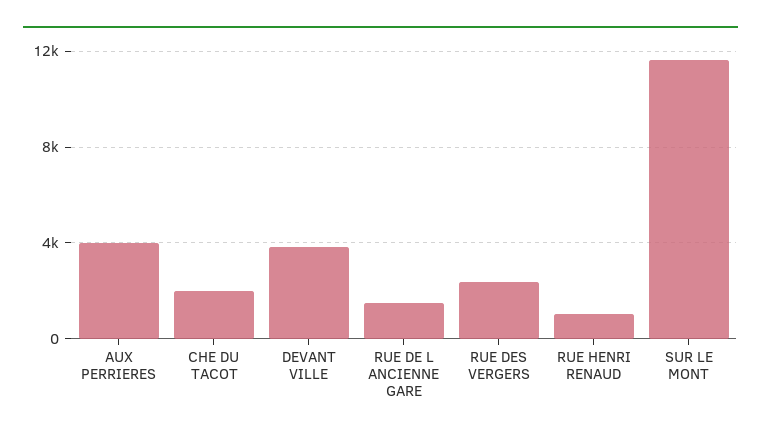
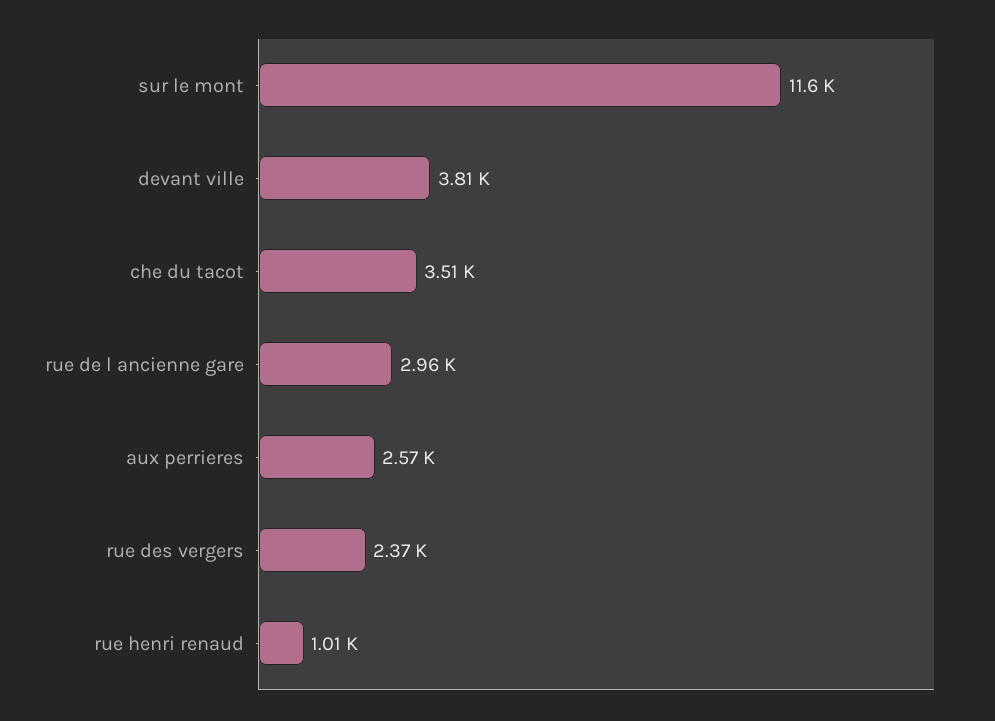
AUX PERRIERES: 4000 -> 2570
CHE DU TACOT: 2000 -> 3510
RUE DE L ANCIENNE GARE: 1500 -> 2960

